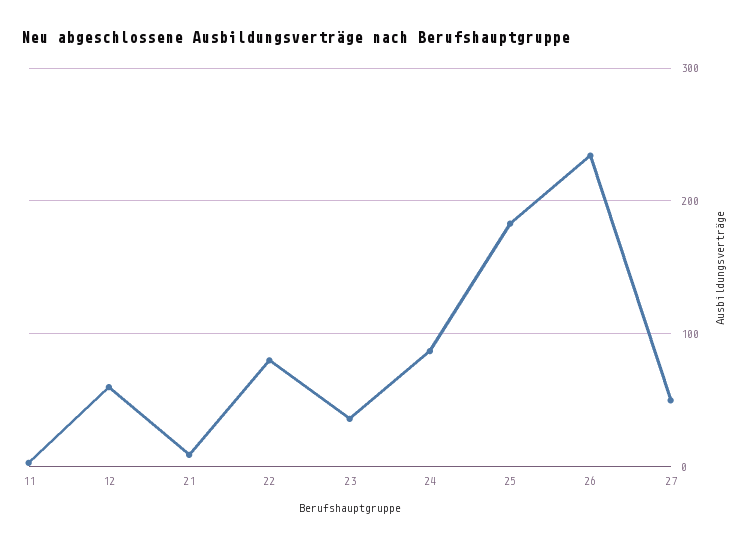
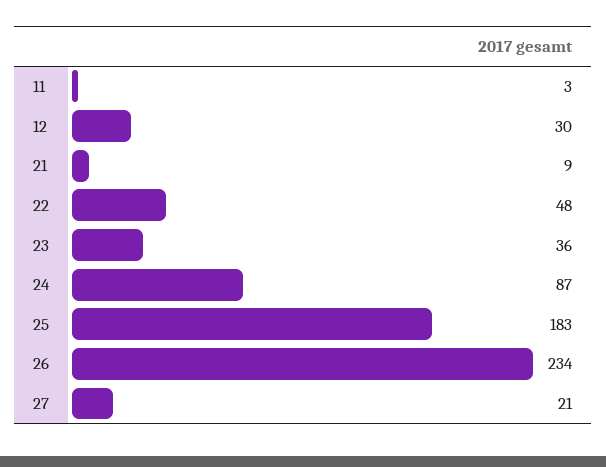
12: 60 -> 30
22: 80 -> 48
27: 50 -> 21

